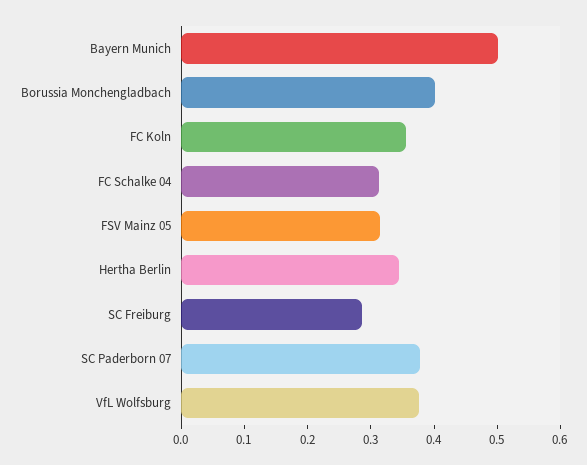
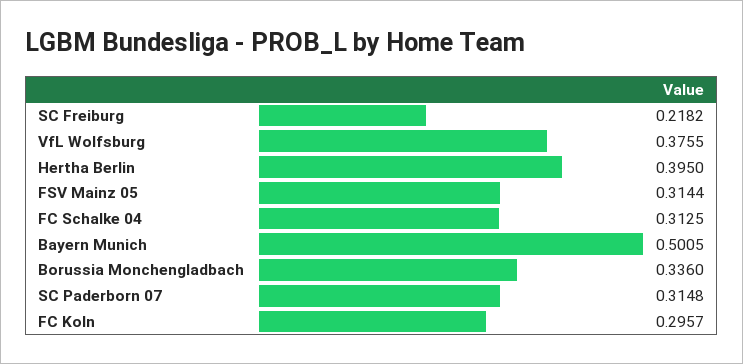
Borussia Monchengladbach: 0.4 -> 0.336
FC Koln: 0.36 -> 0.2957
Hertha Berlin: 0.34 -> 0.395
SC Freiburg: 0.28 -> 0.2182
SC Paderborn 07: 0.38 -> 0.3148

